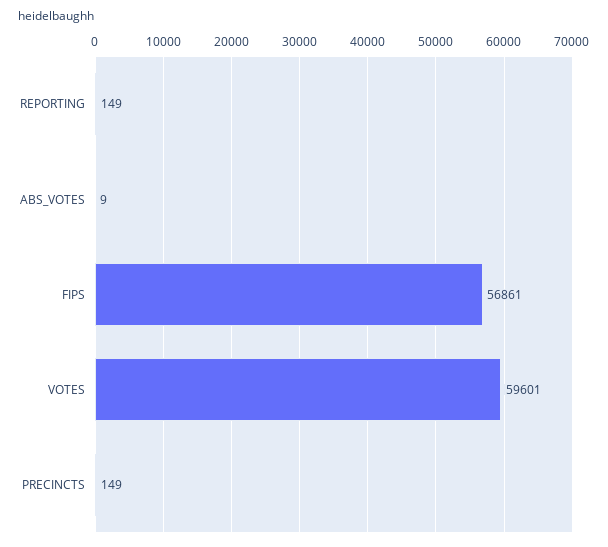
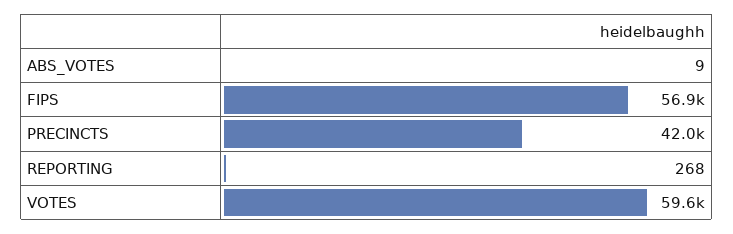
REPORTING: 149 -> 268
PRECINCTS: 149 -> 42000

